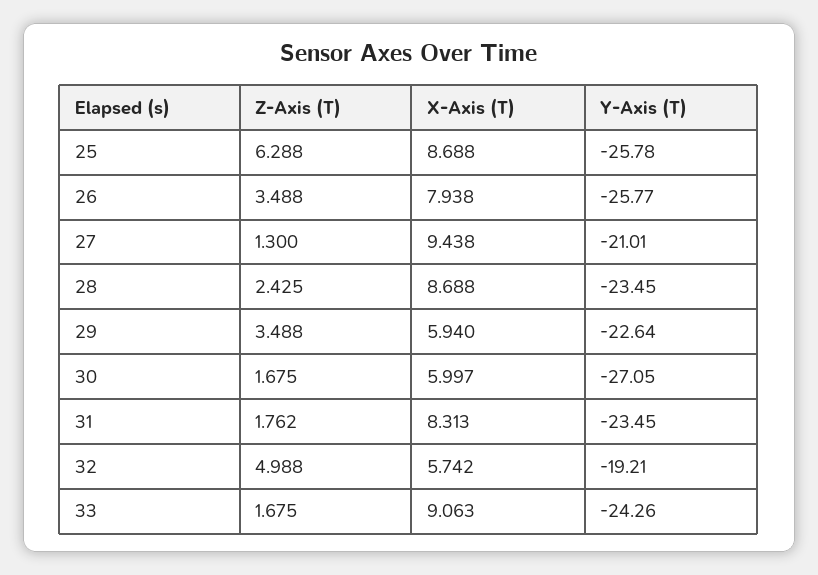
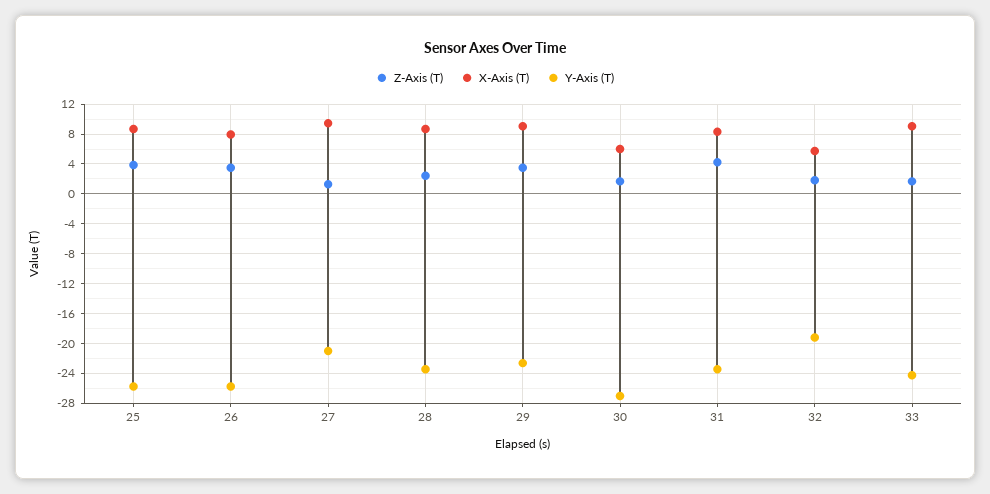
Z-Axis (T), 25: 6.288 -> 4
X-Axis (T), 29: 5.94 -> 9
Z-Axis (T), 31: 1.762 -> 4
Z-Axis (T), 32: 4.988 -> 2

